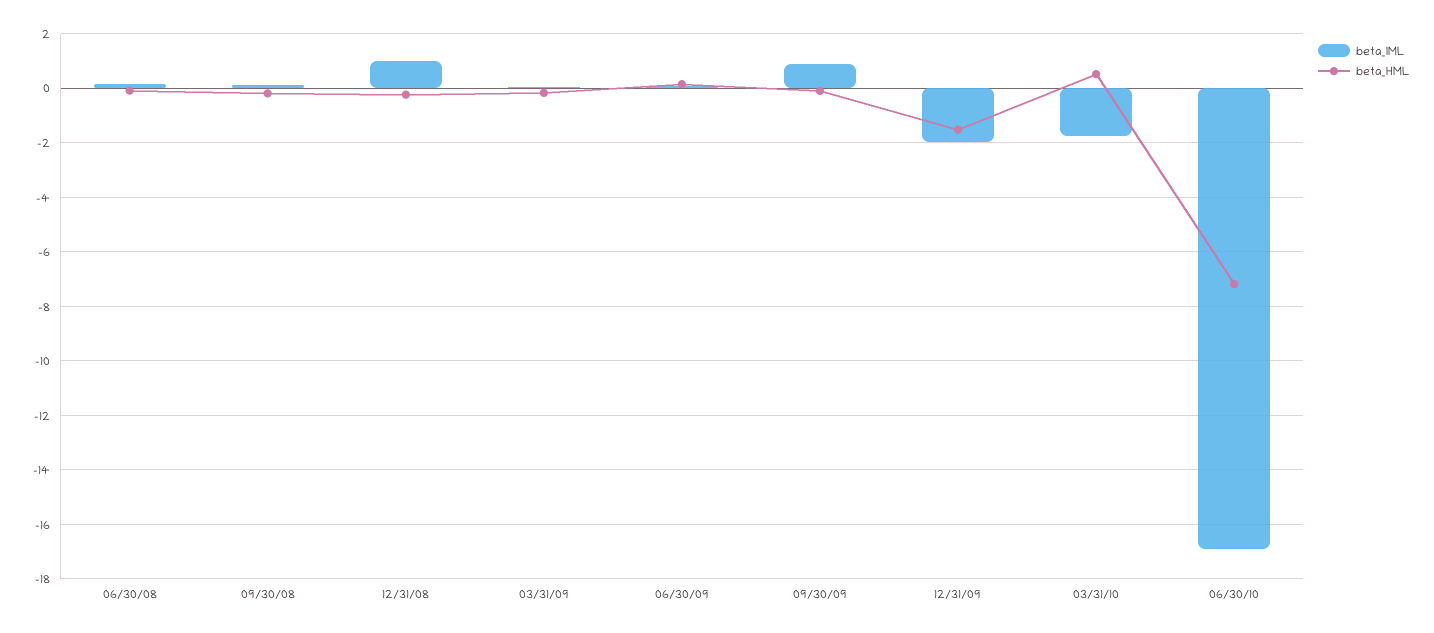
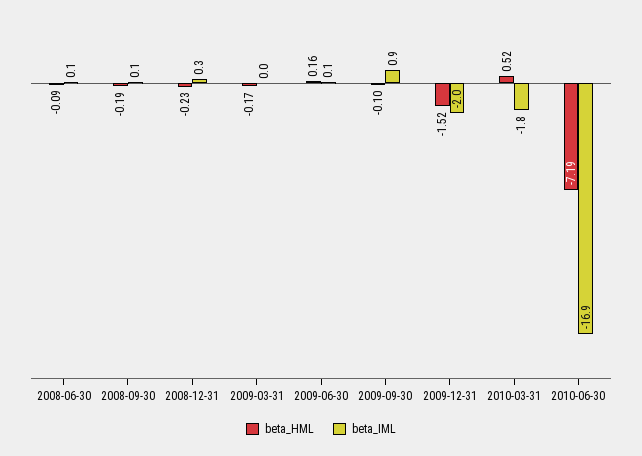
beta_IML, 12/31/08: 1 -> 0.3

